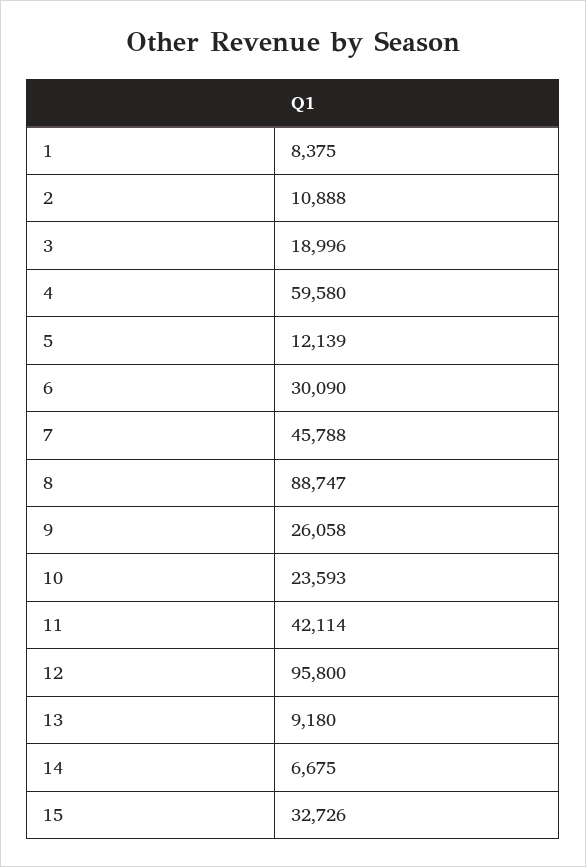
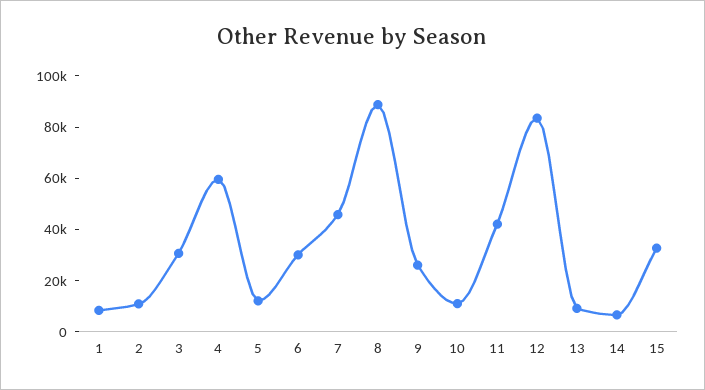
3: 18996 -> 30000
10: 23593 -> 10000
12: 95800 -> 85000

